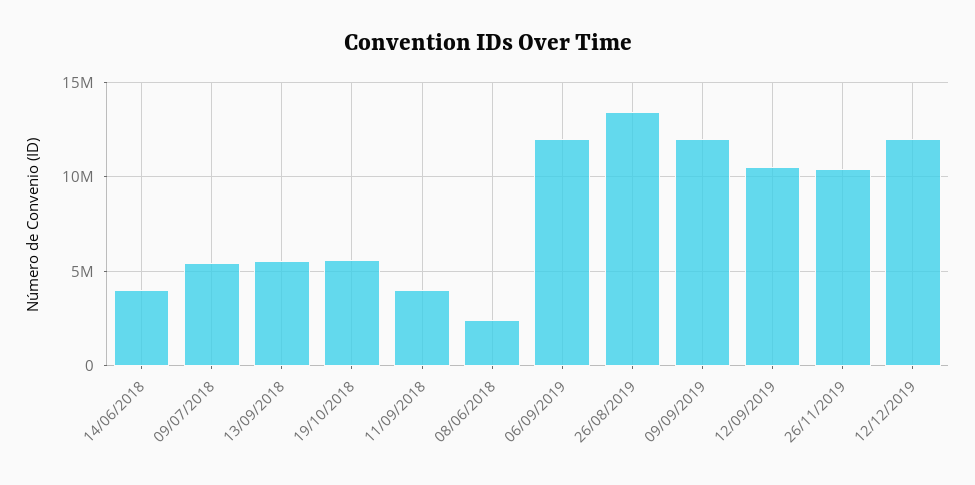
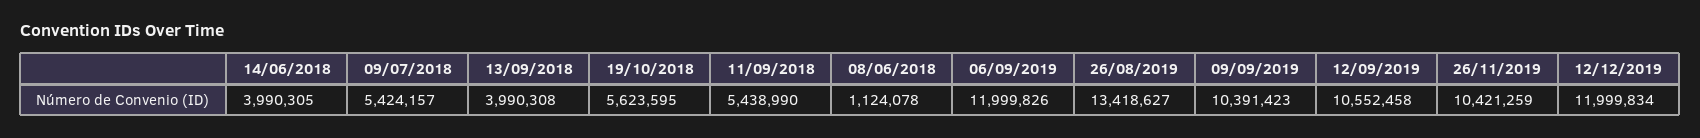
13/09/2018: 5500000 -> 3990308
11/09/2018: 4000000 -> 5438990
08/06/2018: 2500000 -> 1124078
09/09/2019: 12000000 -> 10391423

